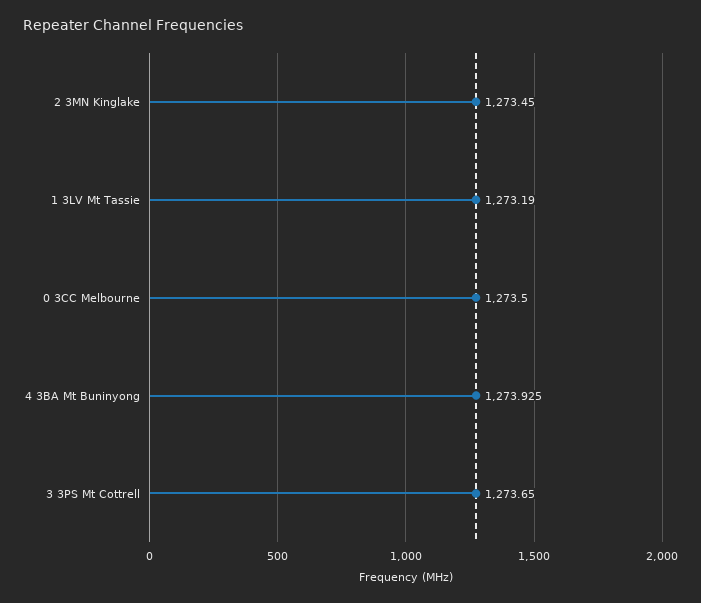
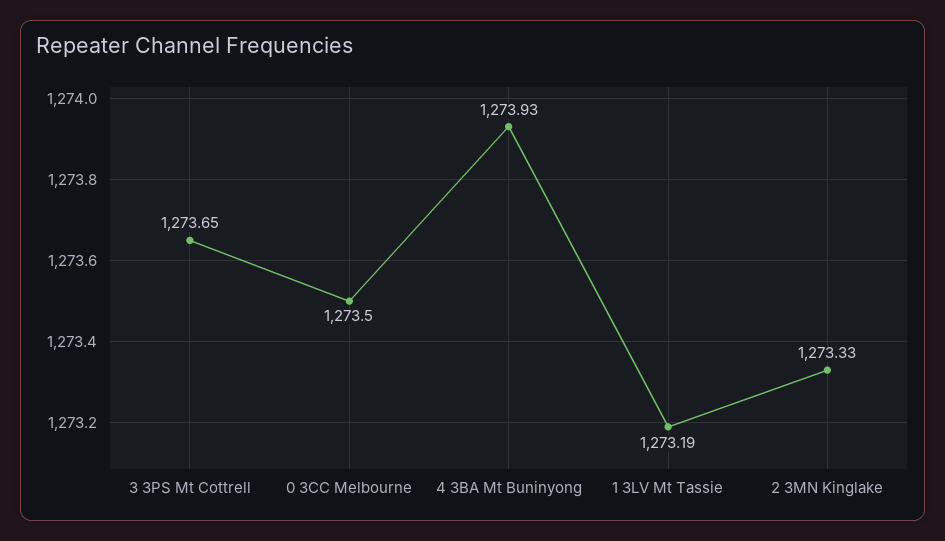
2 3MN Kinglake: 1273.45 -> 1273.33

